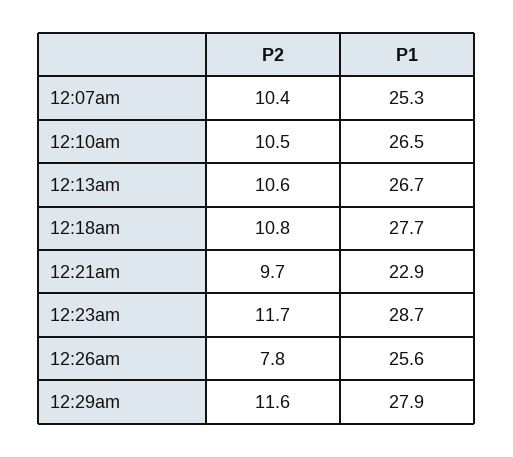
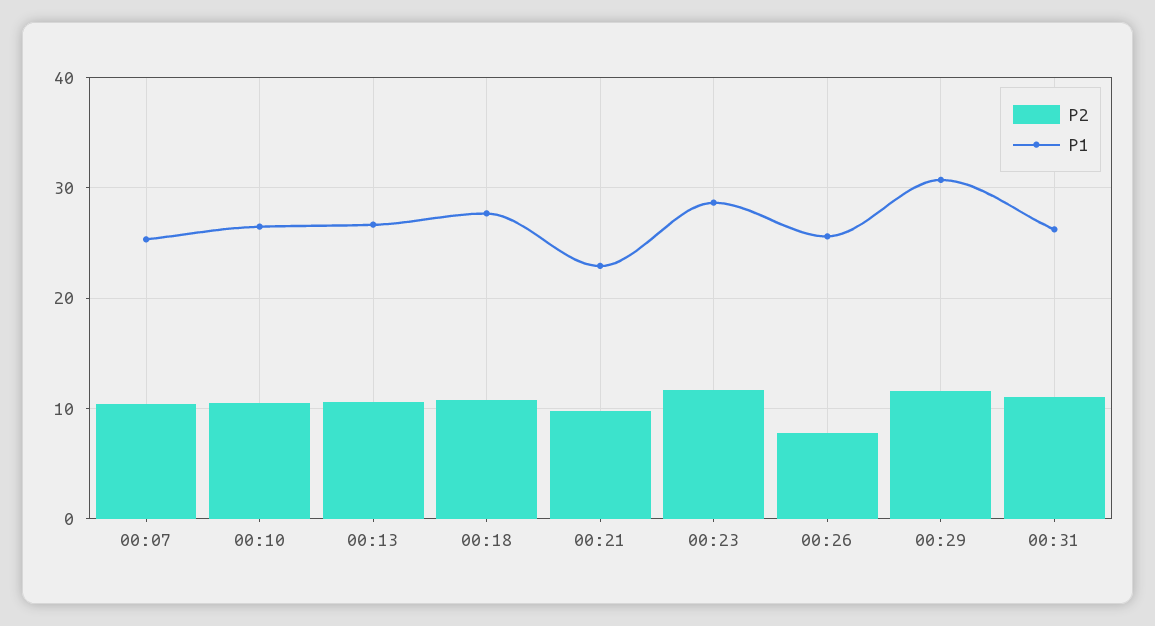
P1, 12:29am: 27.9 -> 31
P2, 00:31: none -> 11
P1, 00:31: none -> 26

